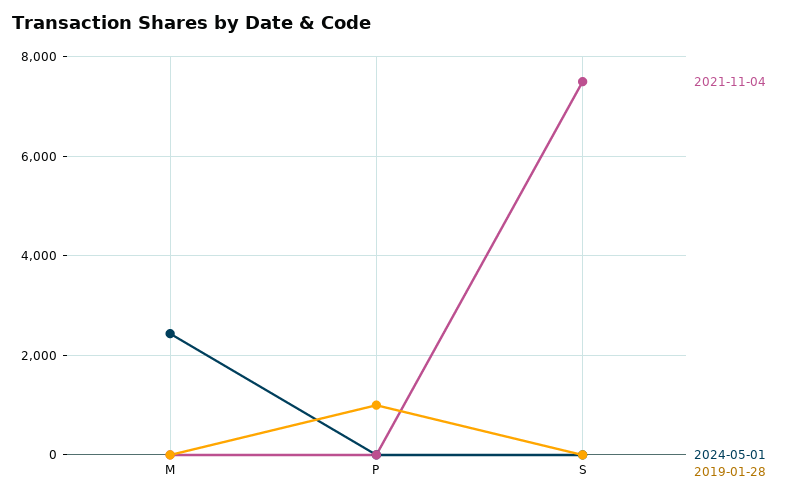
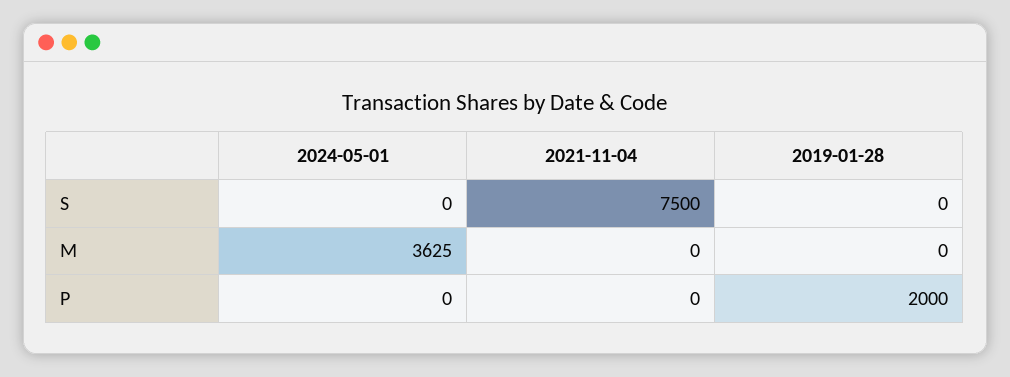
2024-05-01, M: 2400 -> 3625
2019-01-28, P: 1000 -> 2000

